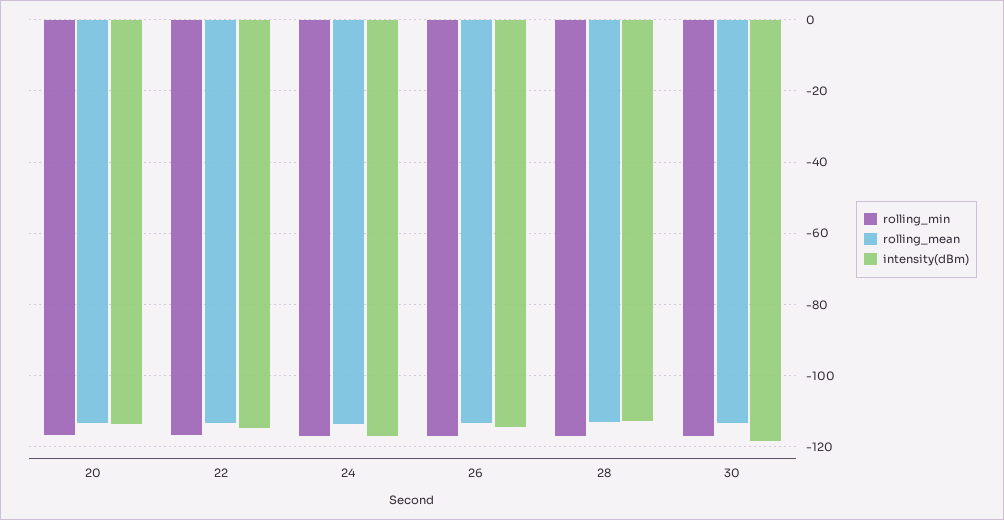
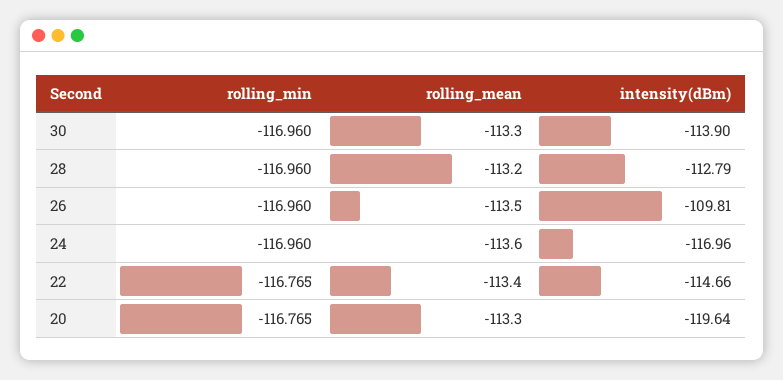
intensity(dBm), 20: -114 -> -119.64
intensity(dBm), 26: -114 -> -109.81
intensity(dBm), 30: -118 -> -113.9

